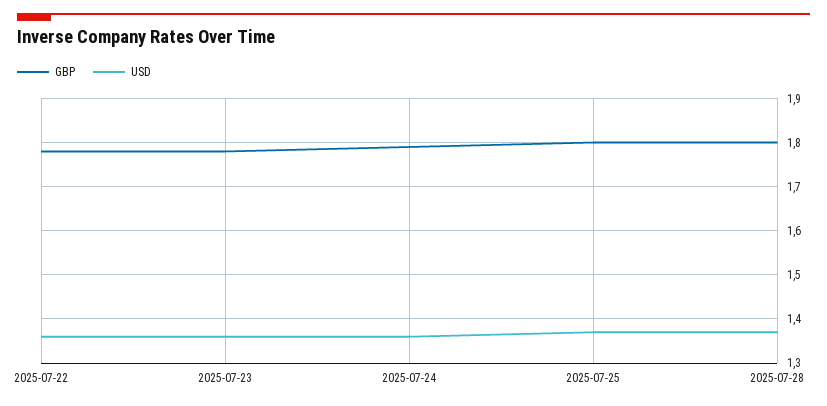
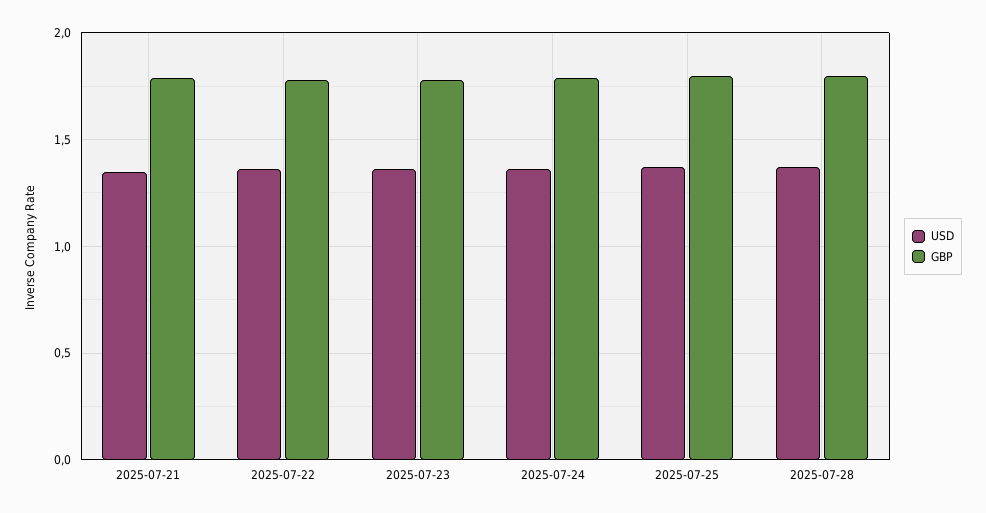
USD, 2025-07-21: none -> 1.35
GBP, 2025-07-21: none -> 1.8

